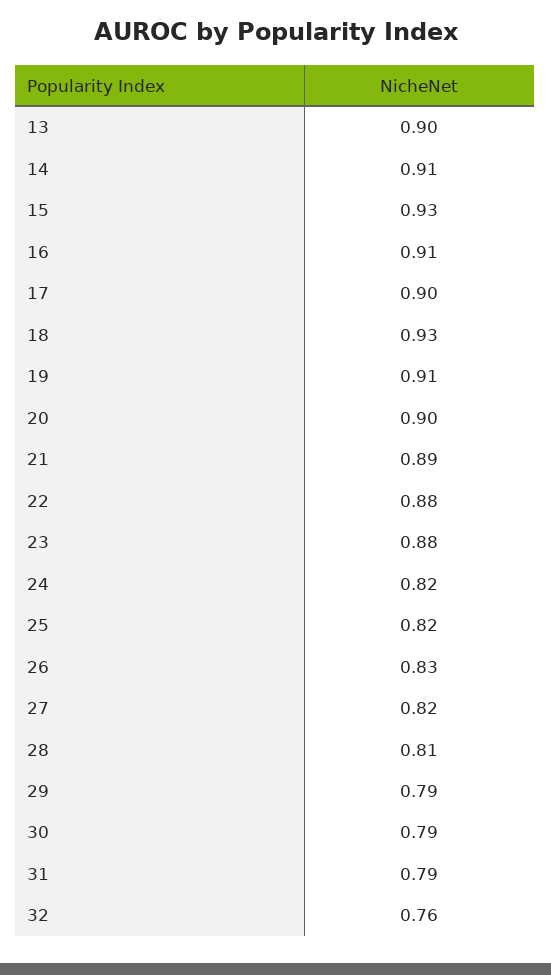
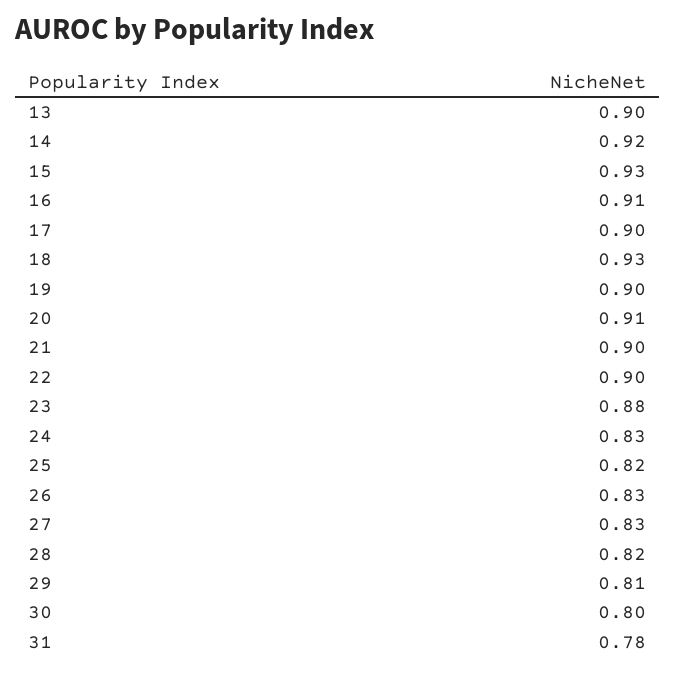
14: 0.91 -> 0.92
19: 0.91 -> 0.9
20: 0.9 -> 0.91
21: 0.89 -> 0.9
22: 0.88 -> 0.9
24: 0.82 -> 0.83
27: 0.82 -> 0.83
28: 0.81 -> 0.82
29: 0.79 -> 0.81
30: 0.79 -> 0.8
31: 0.79 -> 0.78
32: 0.76 -> none

